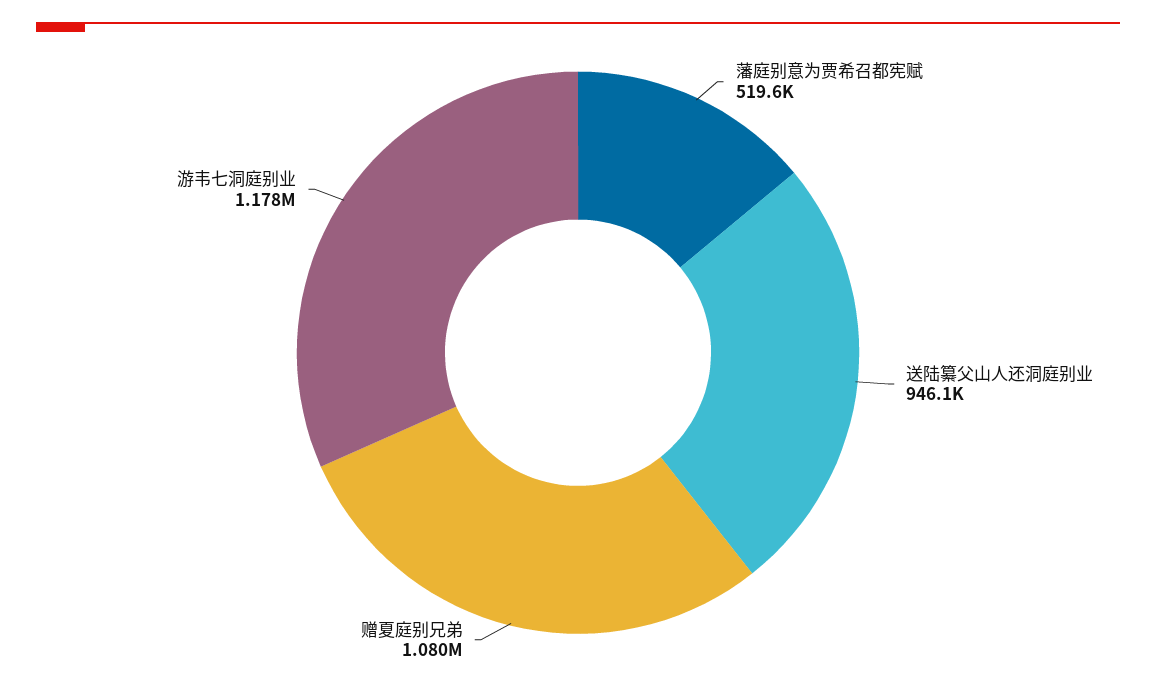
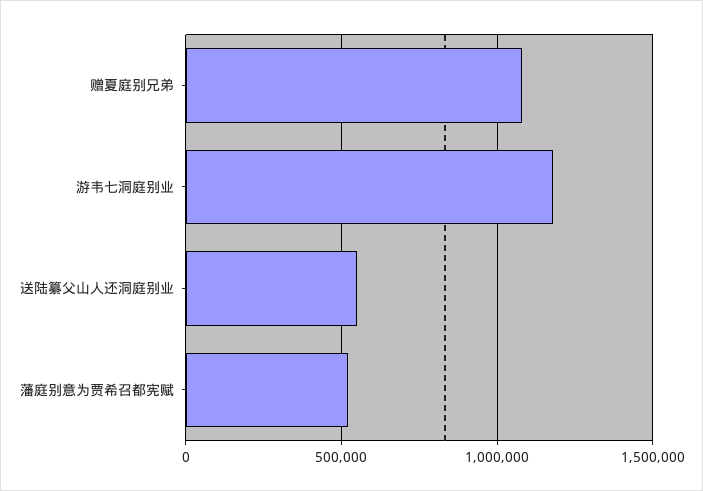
送陆纂父山人还洞庭别业: 946100 -> 550000

